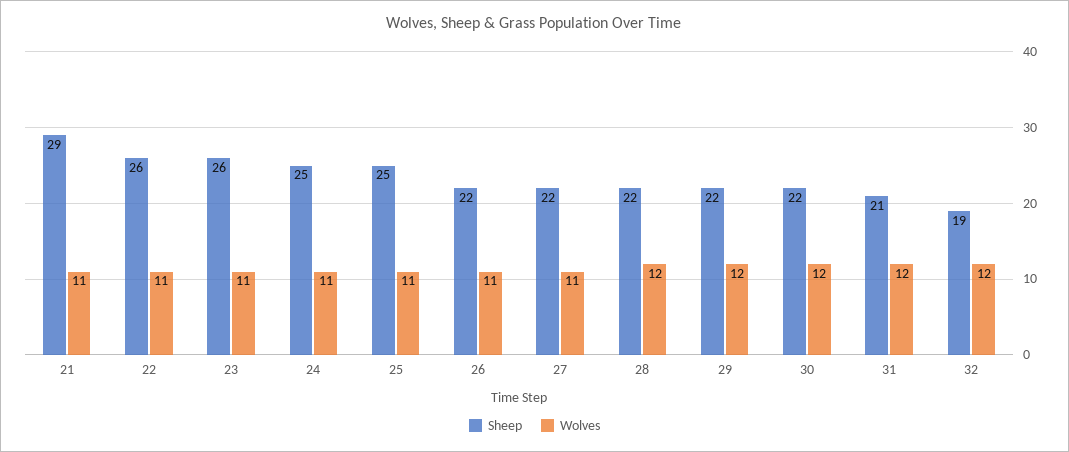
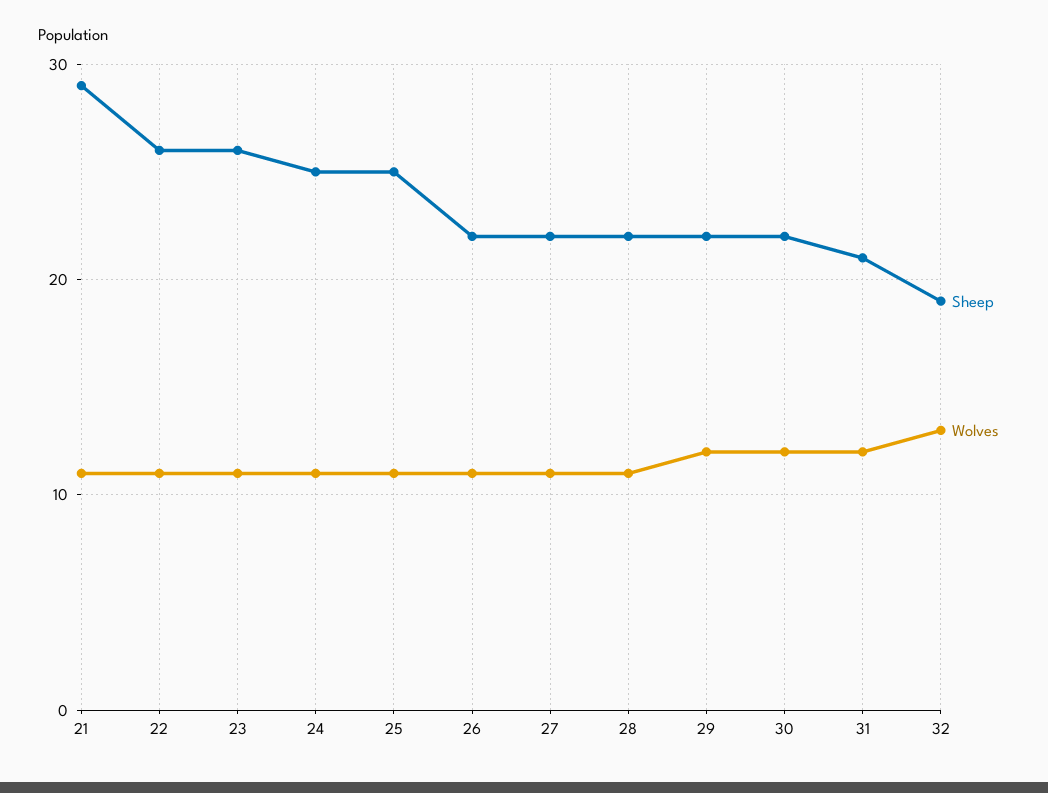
Wolves, 28: 12 -> 11
Wolves, 32: 12 -> 13

